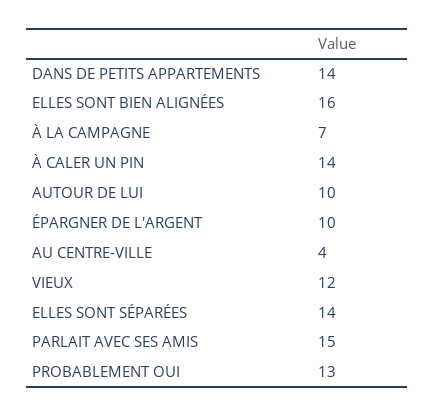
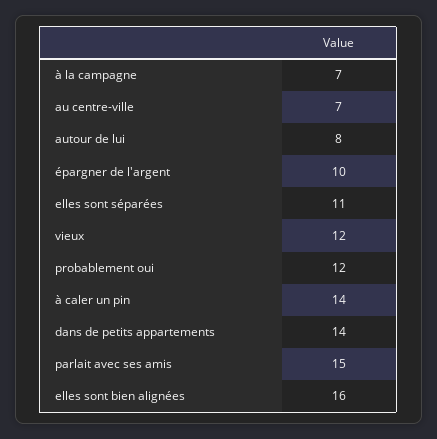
AUTOUR DE LUI: 10 -> 8
AU CENTRE-VILLE: 4 -> 7
ELLES SONT SÉPARÉES: 14 -> 11
PROBABLEMENT OUI: 13 -> 12

